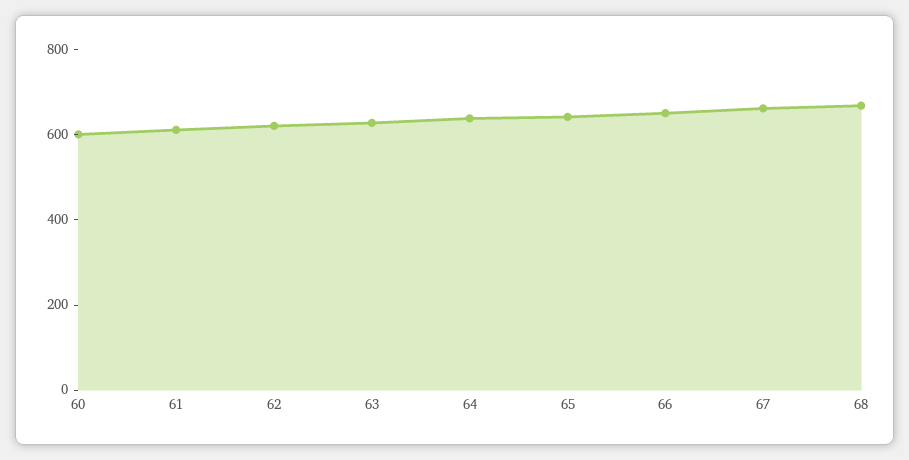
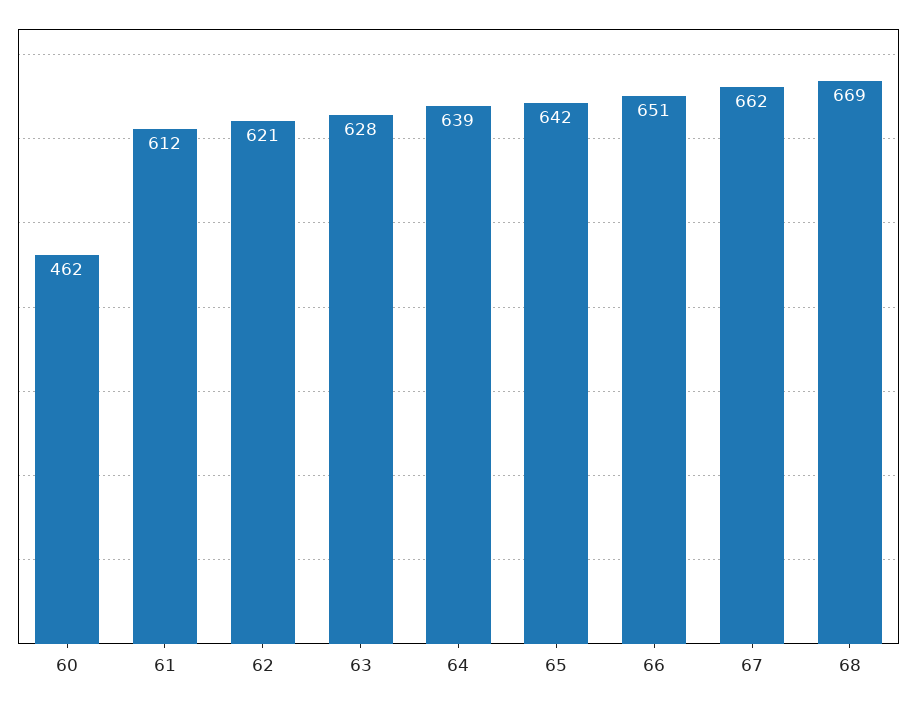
60: 600 -> 462

